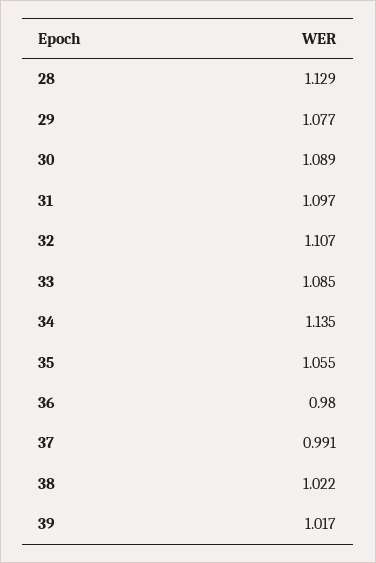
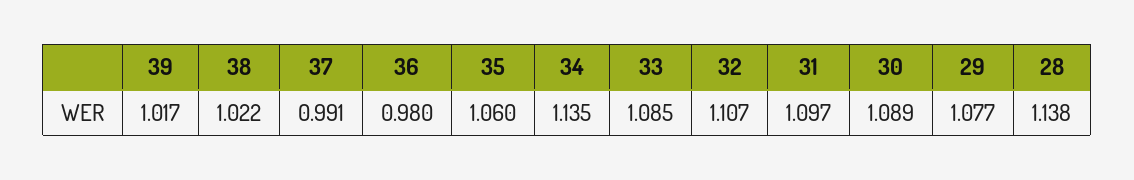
28: 1.129 -> 1.138
35: 1.055 -> 1.06

